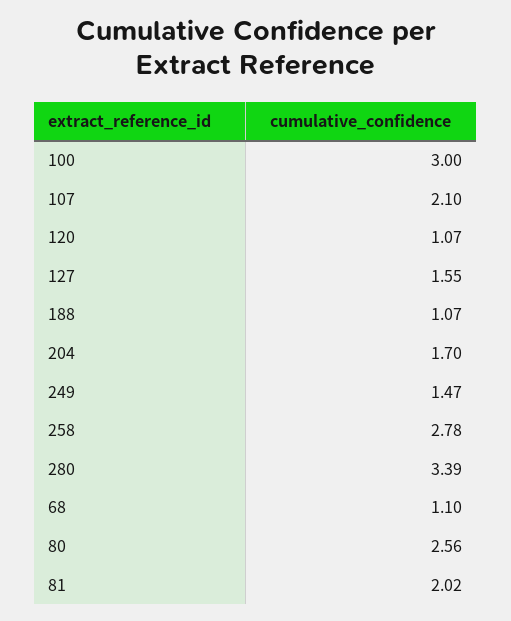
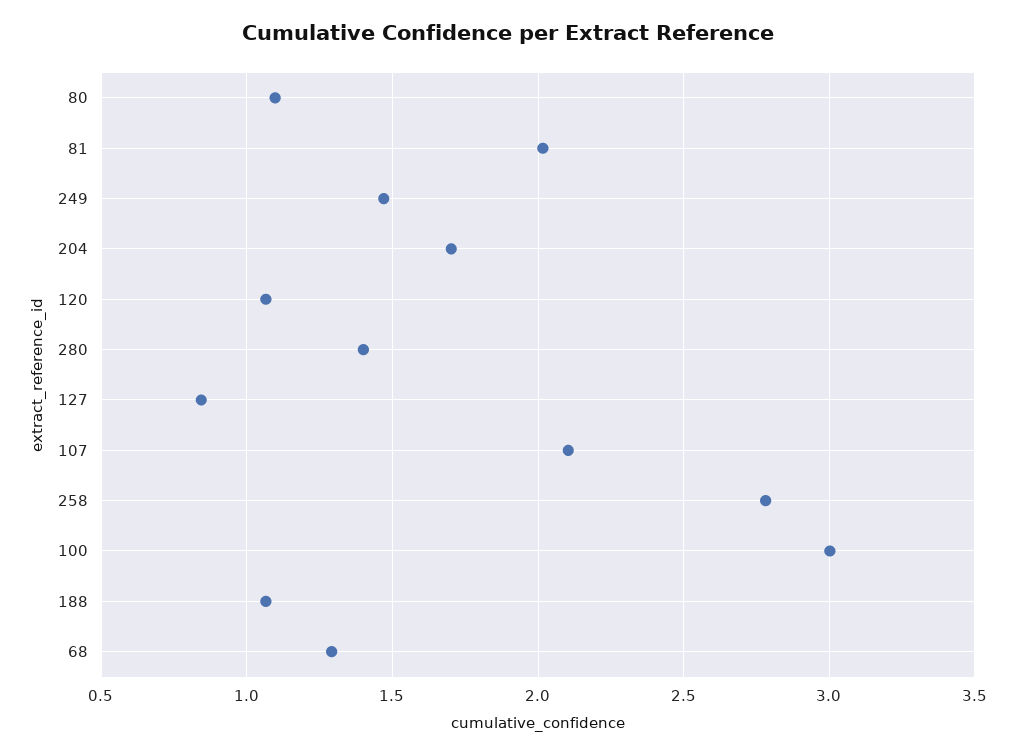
127: 1.55 -> 0.85
280: 3.39 -> 1.4
68: 1.1 -> 1.3
80: 2.56 -> 1.1

